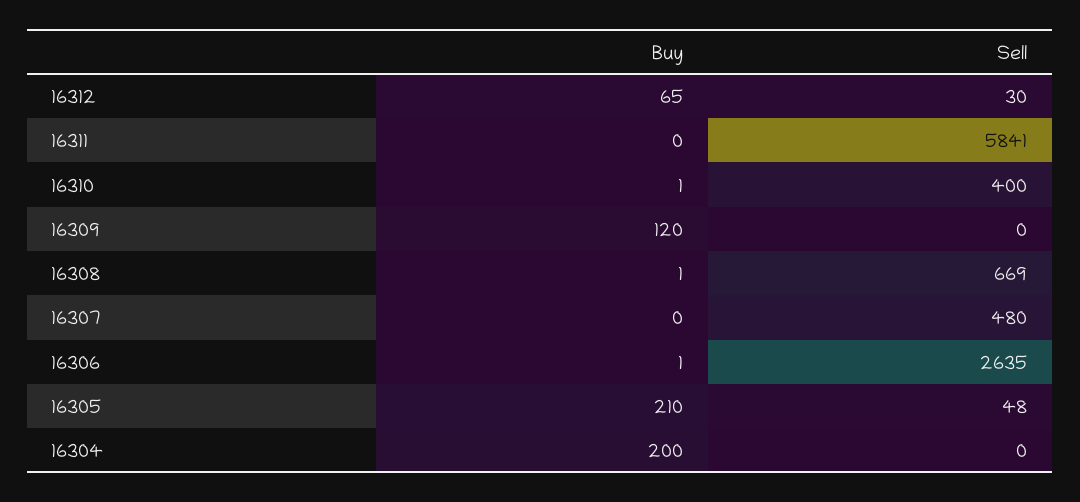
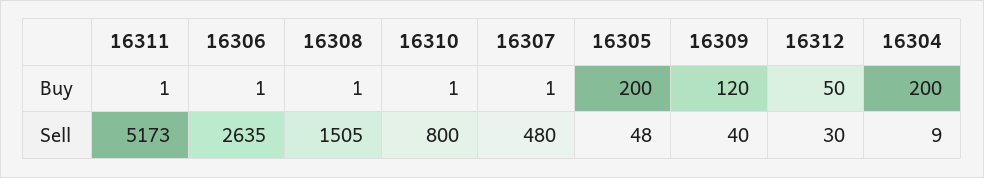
Buy, 16312: 65 -> 50
Buy, 16311: 0 -> 1
Sell, 16311: 5841 -> 5173
Sell, 16310: 400 -> 800
Sell, 16309: 0 -> 40
Sell, 16308: 669 -> 1505
Buy, 16307: 0 -> 1
Buy, 16305: 210 -> 200
Sell, 16304: 0 -> 9

